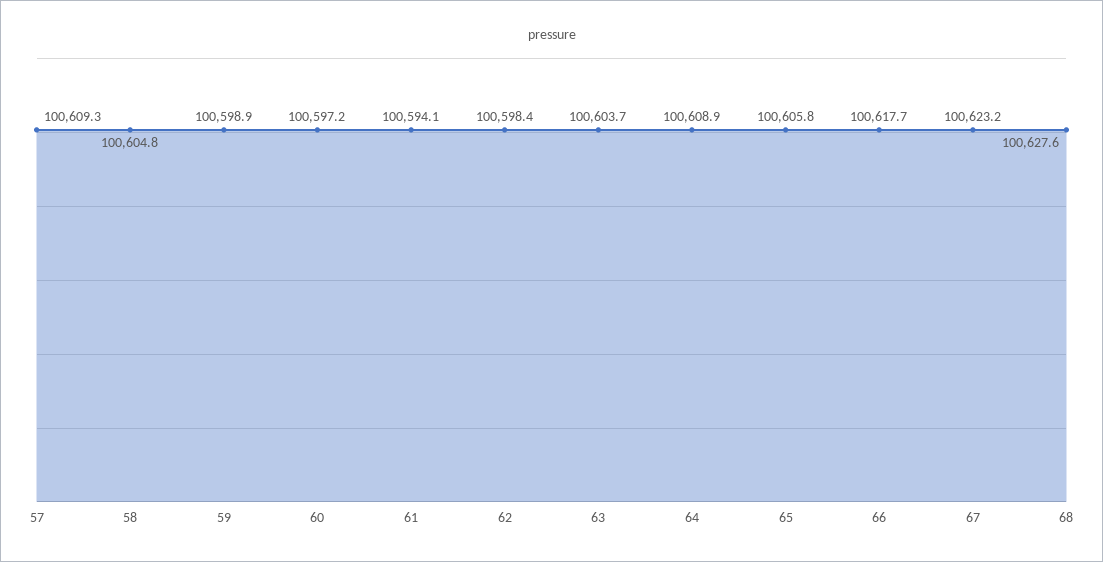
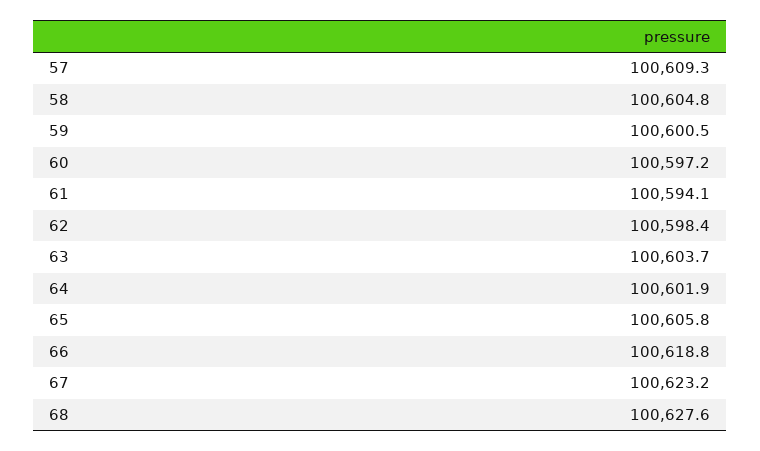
59: 100598.9 -> 100600.5
64: 100608.9 -> 100601.9
66: 100617.7 -> 100618.8

